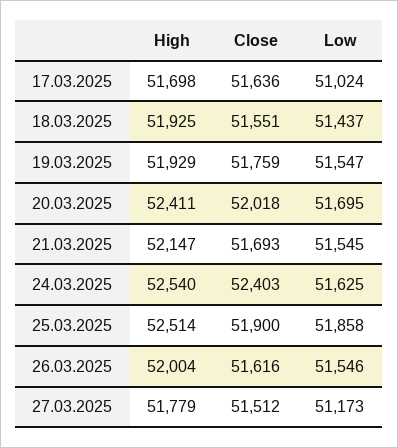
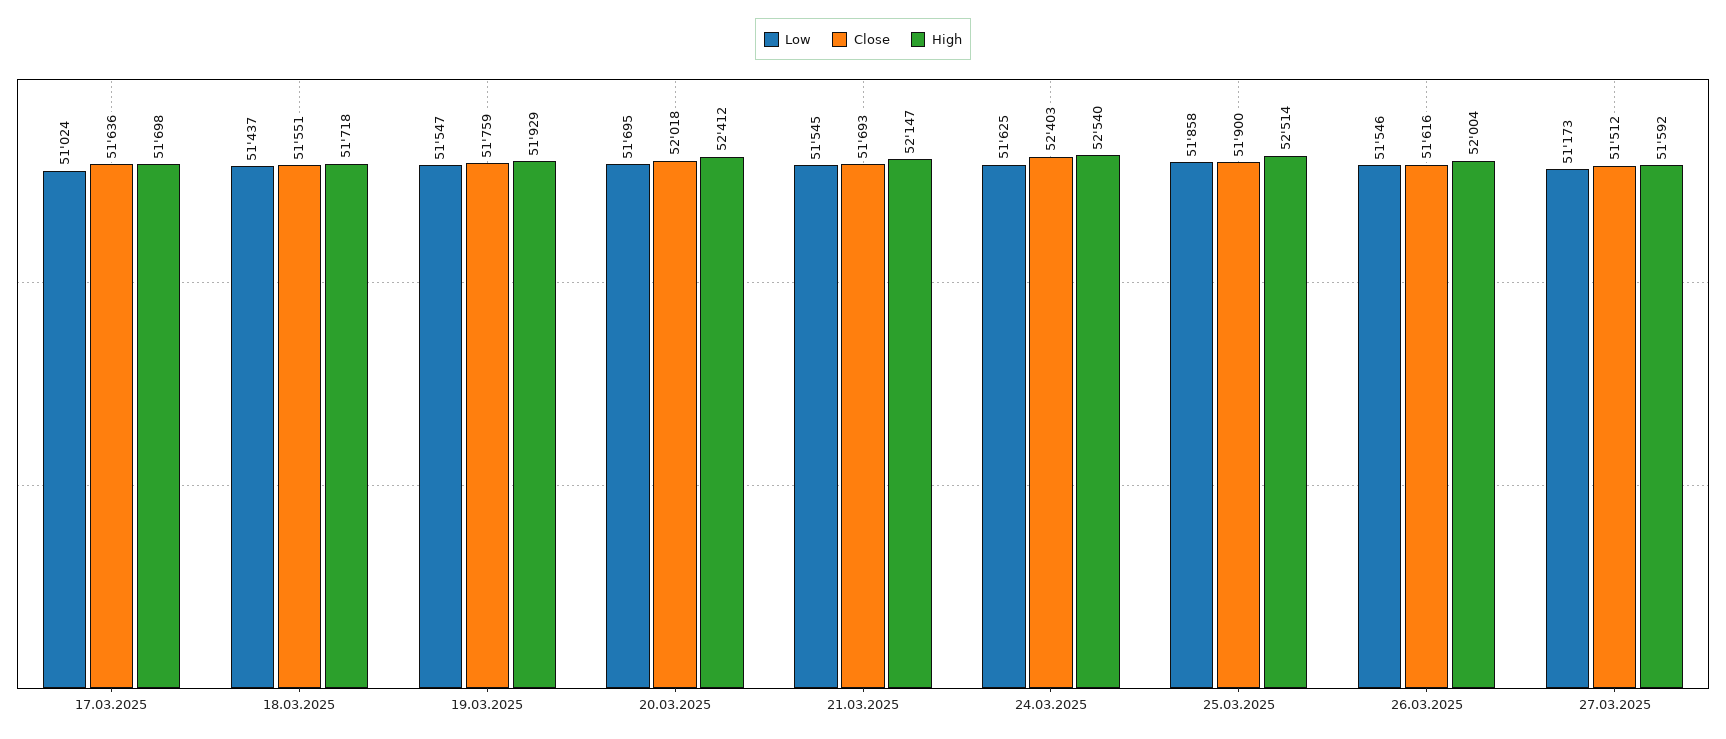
High, 18.03.2025: 51925 -> 51718
High, 20.03.2025: 52411 -> 52412
High, 27.03.2025: 51779 -> 51592

